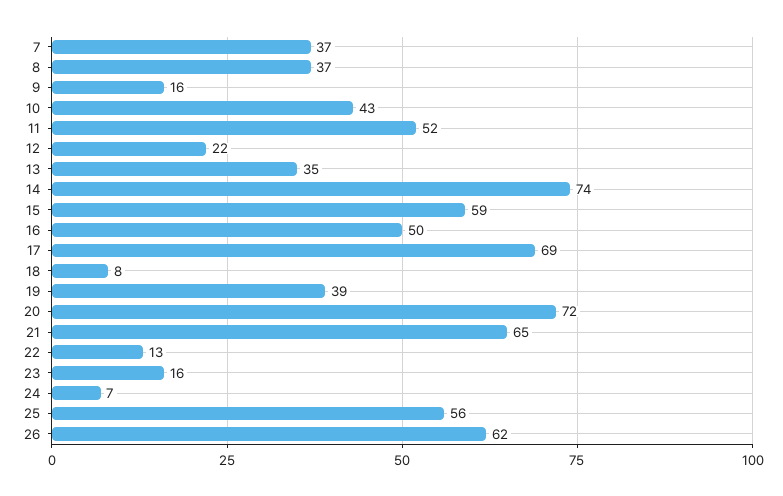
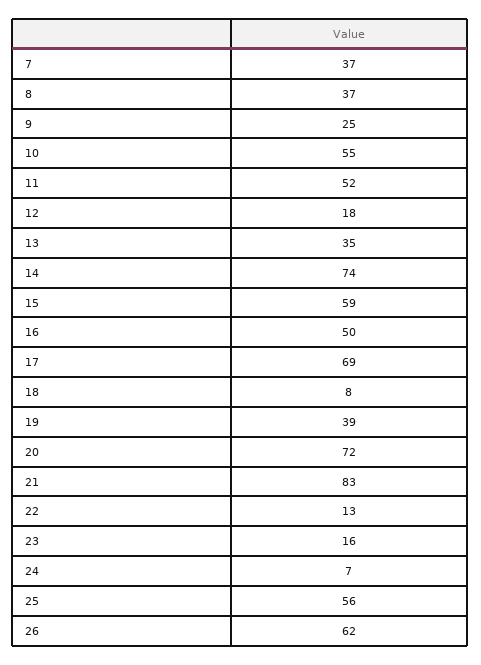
9: 16 -> 25
10: 43 -> 55
12: 22 -> 18
21: 65 -> 83

